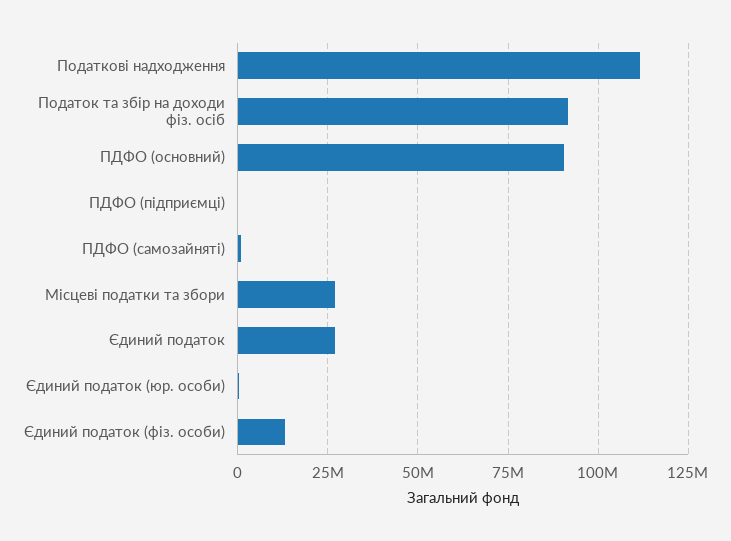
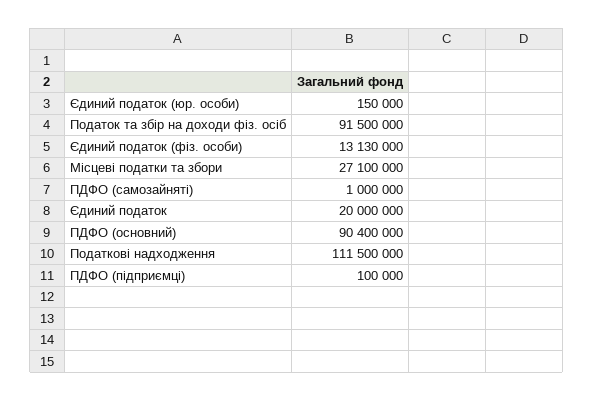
Єдиний податок: 27500000 -> 20000000

